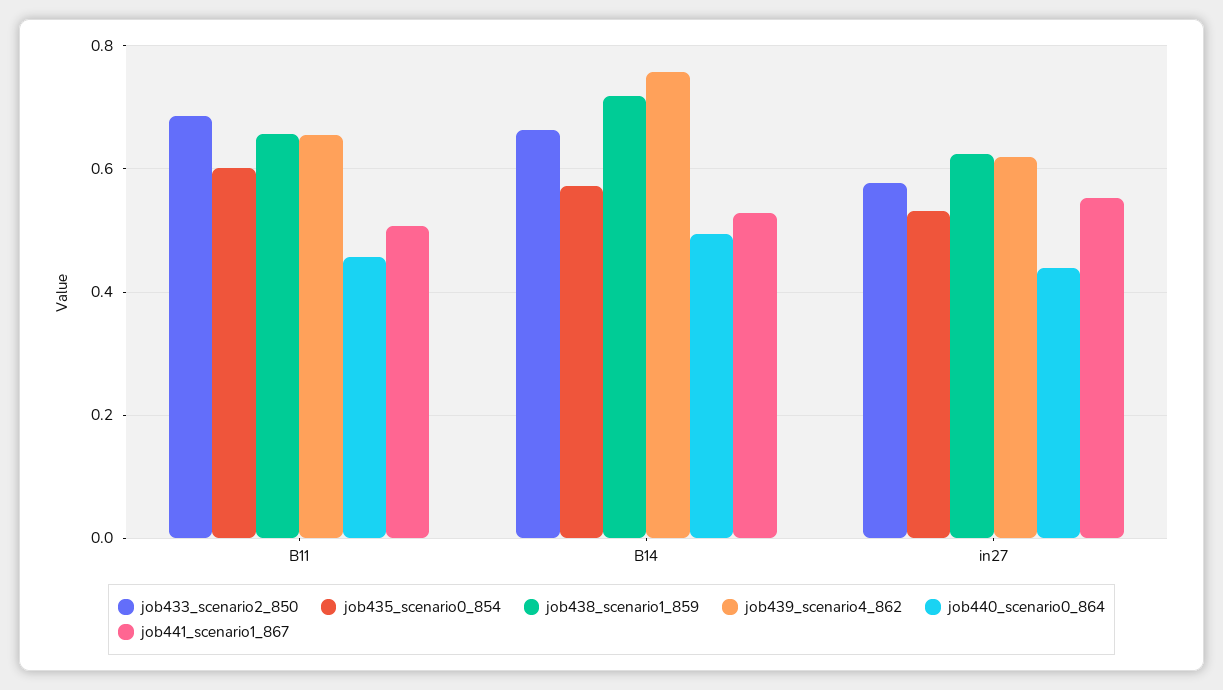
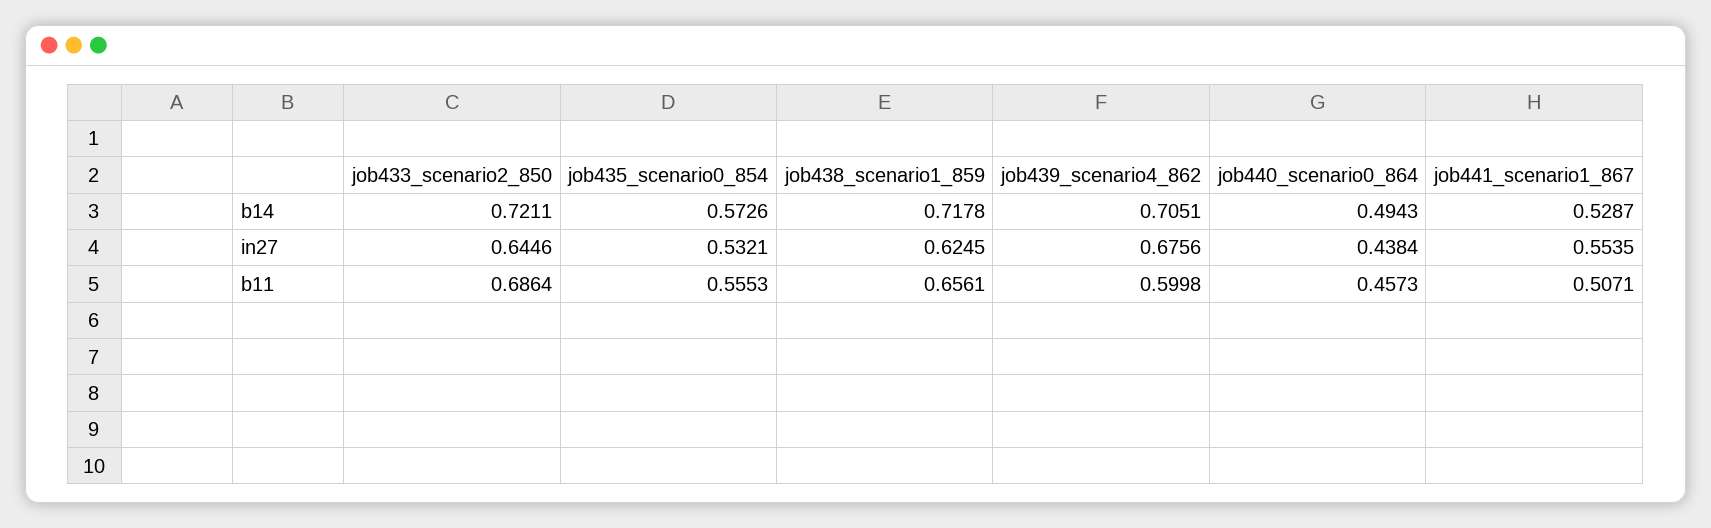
job435_scenario0_854, B11: 0.6 -> 0.5553
job439_scenario4_862, B11: 0.66 -> 0.5998
job433_scenario2_850, B14: 0.66 -> 0.7211
job439_scenario4_862, B14: 0.76 -> 0.7051
job433_scenario2_850, in27: 0.58 -> 0.6446
job439_scenario4_862, in27: 0.62 -> 0.6756

